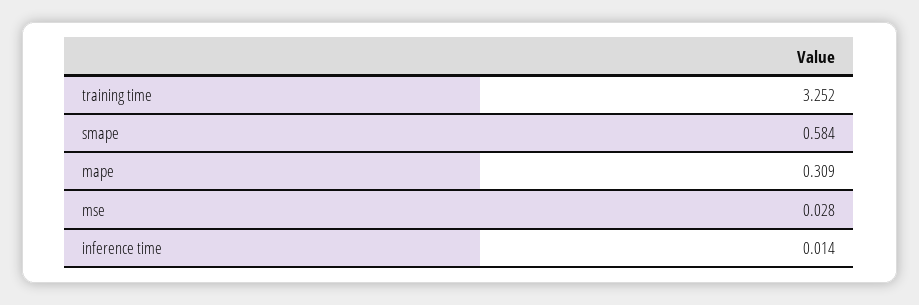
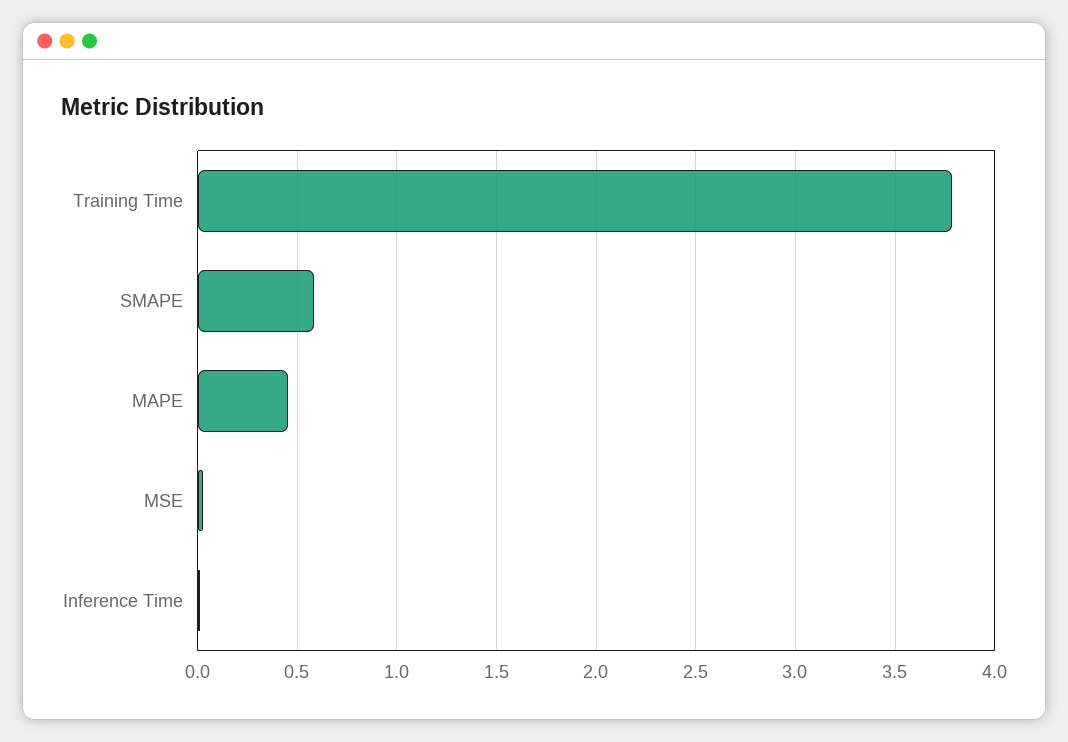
training time: 3.252 -> 3.8
mape: 0.309 -> 0.45

